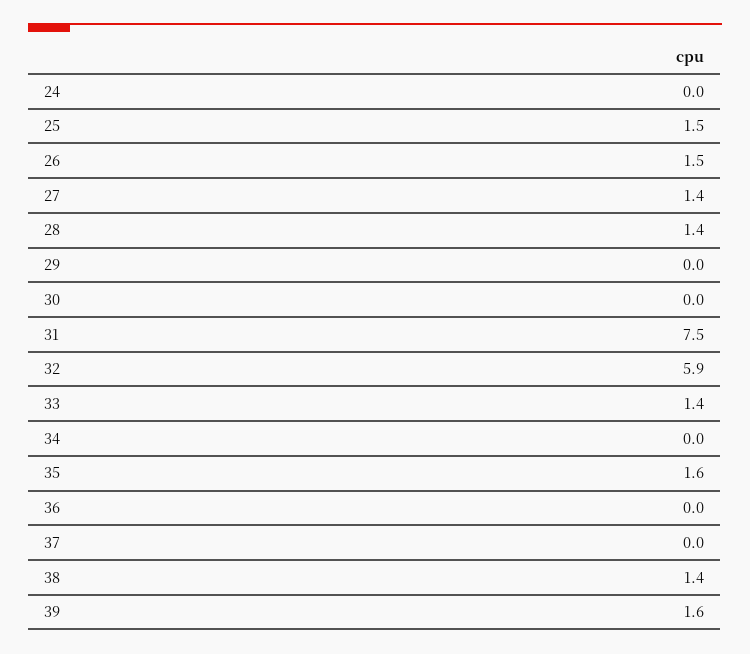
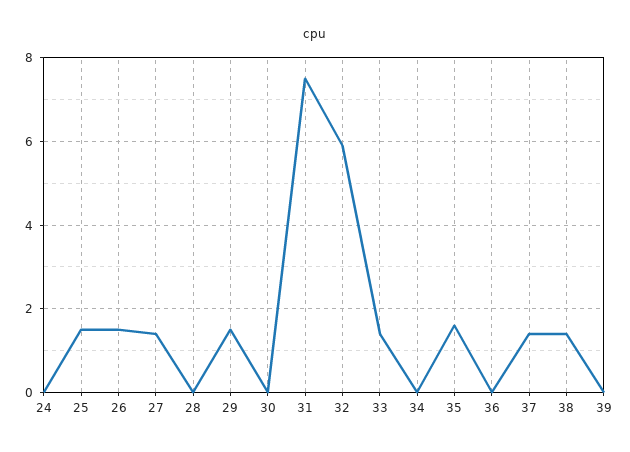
28: 1.4 -> 0
29: 0 -> 1.5
37: 0 -> 1.5
39: 1.6 -> 0

